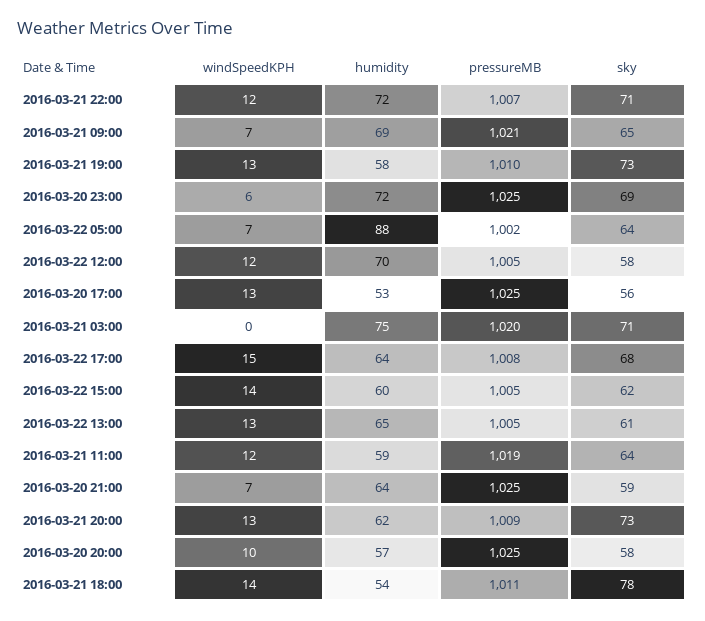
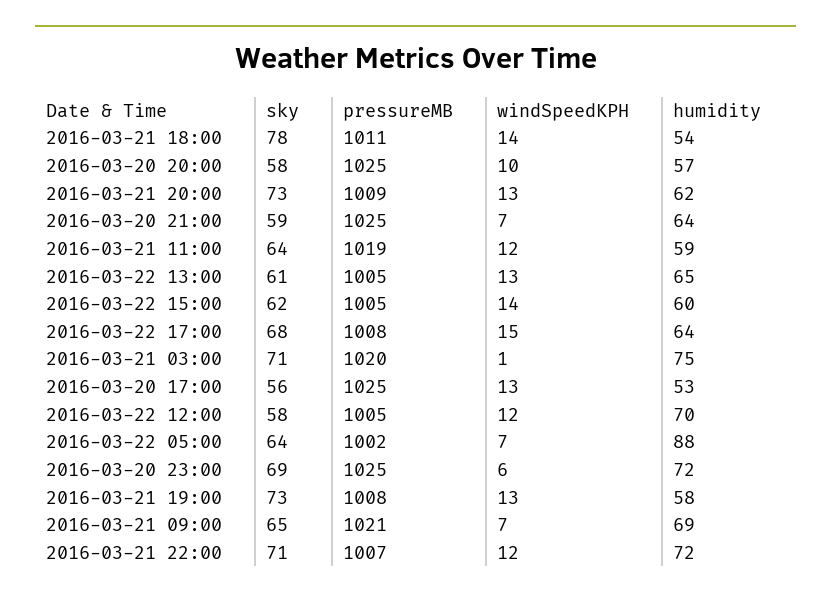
pressureMB, 2016-03-21 19:00: 1010 -> 1008
windSpeedKPH, 2016-03-21 03:00: 0 -> 1

